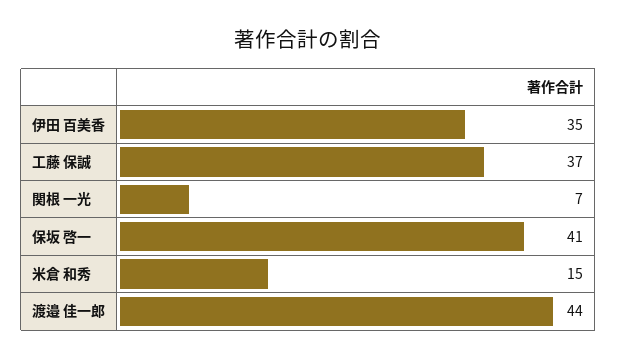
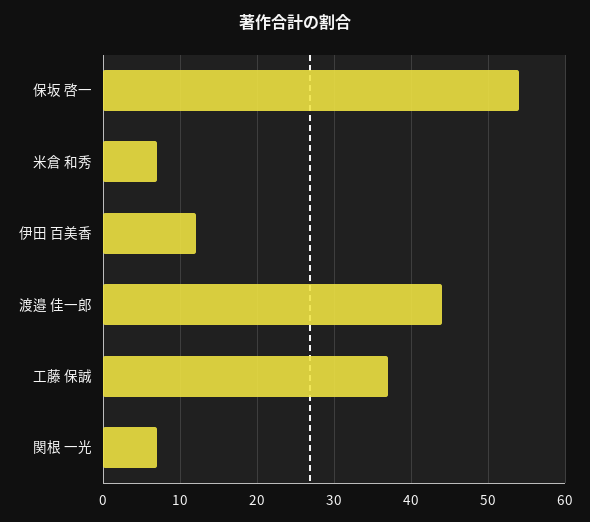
伊田 百美香: 35 -> 12
保坂 啓一: 41 -> 54
米倉 和秀: 15 -> 7

